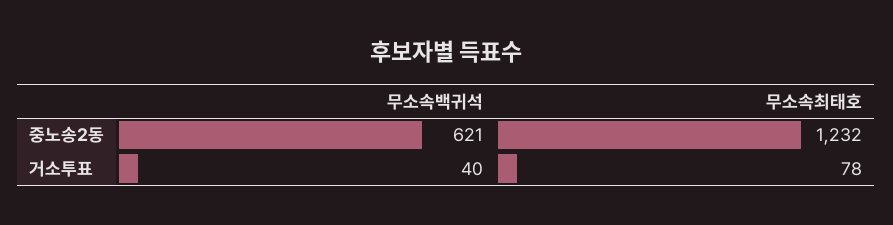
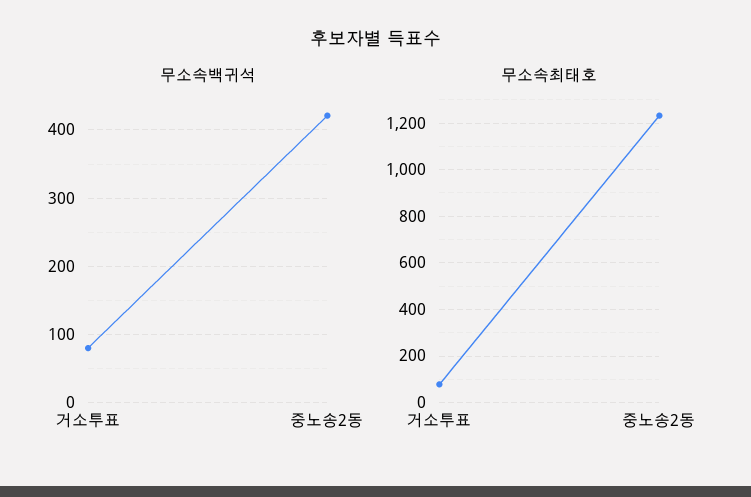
무소속백귀석, 중노송2동: 621 -> 420
무소속백귀석, 거소투표: 40 -> 80

